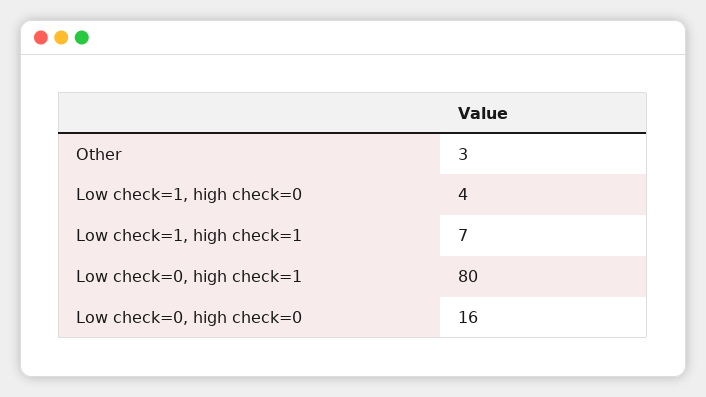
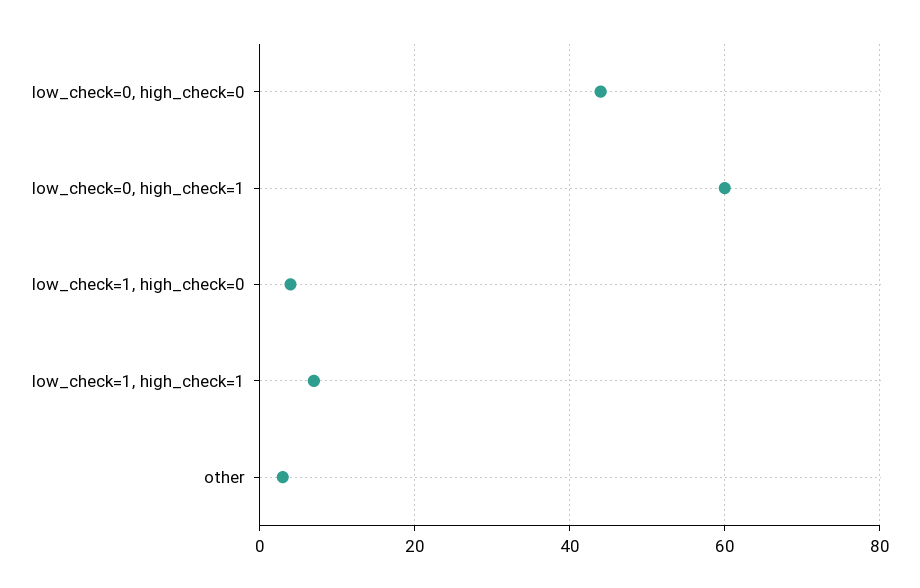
Low check=0, high check=1: 80 -> 60
Low check=0, high check=0: 16 -> 45

